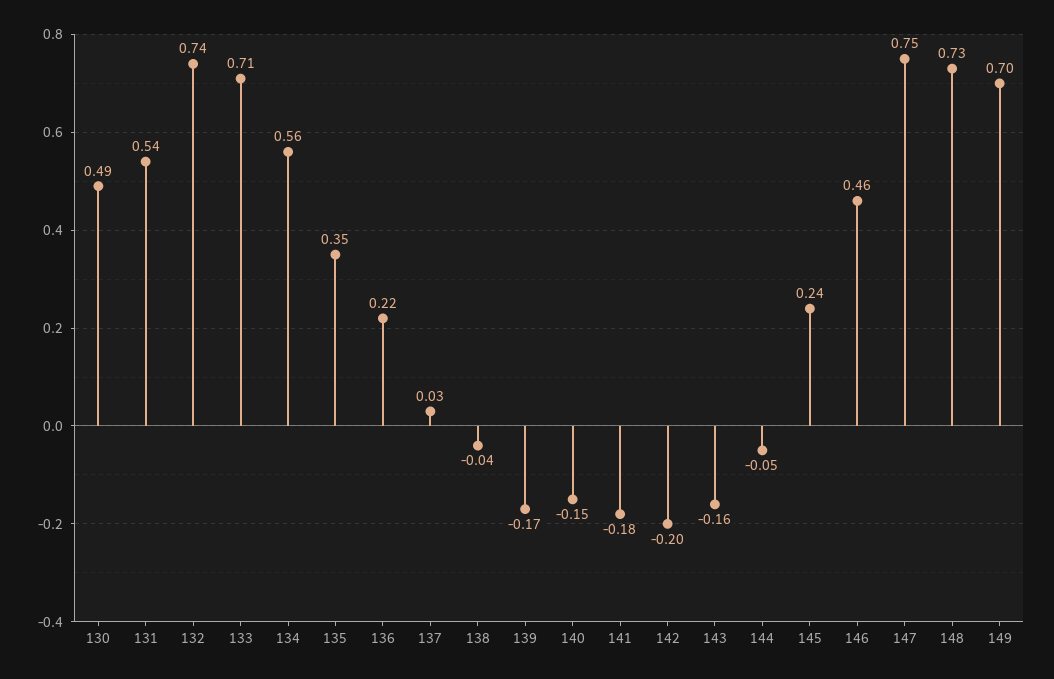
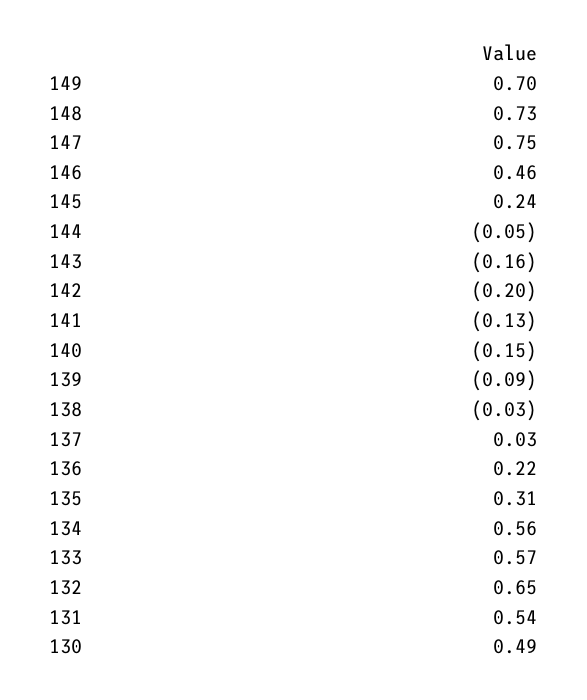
132: 0.74 -> 0.65
133: 0.71 -> 0.57
135: 0.35 -> 0.31
138: -0.04 -> -0.03
139: -0.17 -> -0.09
141: -0.18 -> -0.13

